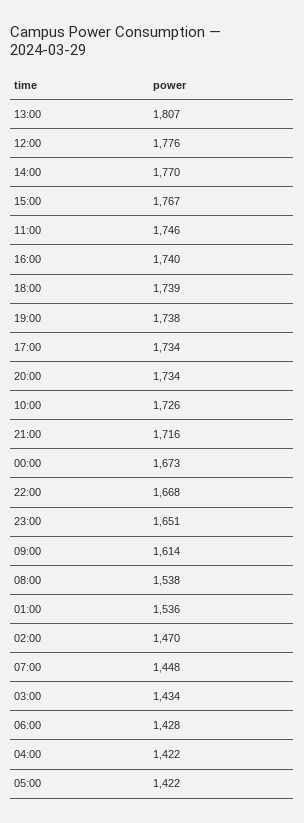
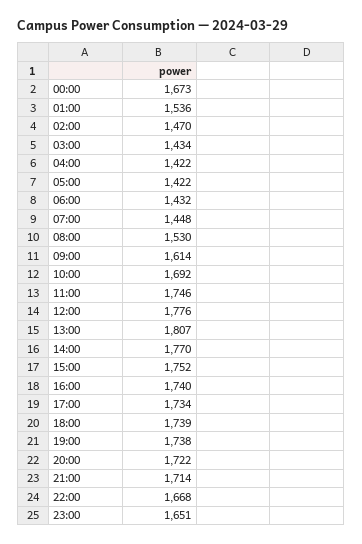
15:00: 1767 -> 1752
20:00: 1734 -> 1722
10:00: 1726 -> 1692
21:00: 1716 -> 1714
08:00: 1538 -> 1530
06:00: 1428 -> 1432

